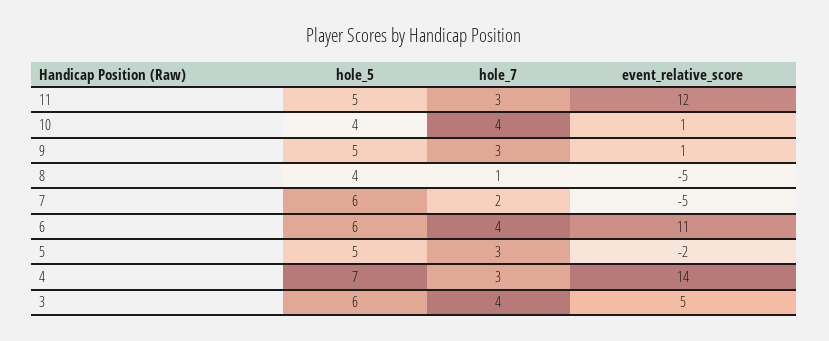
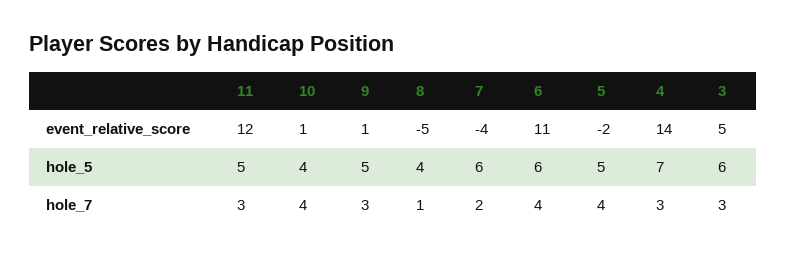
event_relative_score, 7: -5 -> -4
hole_7, 5: 3 -> 4
hole_7, 3: 4 -> 3

